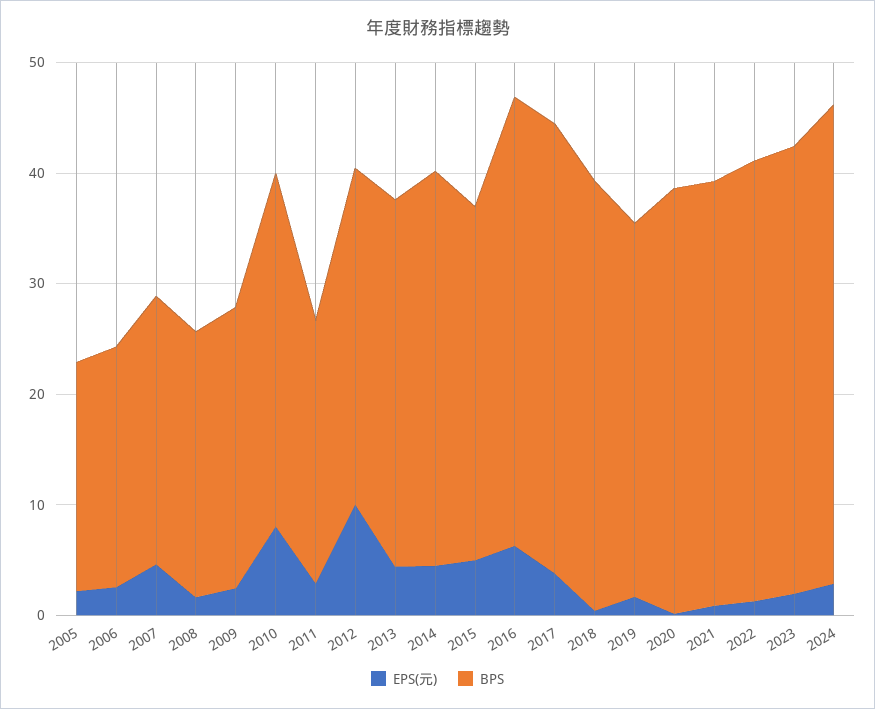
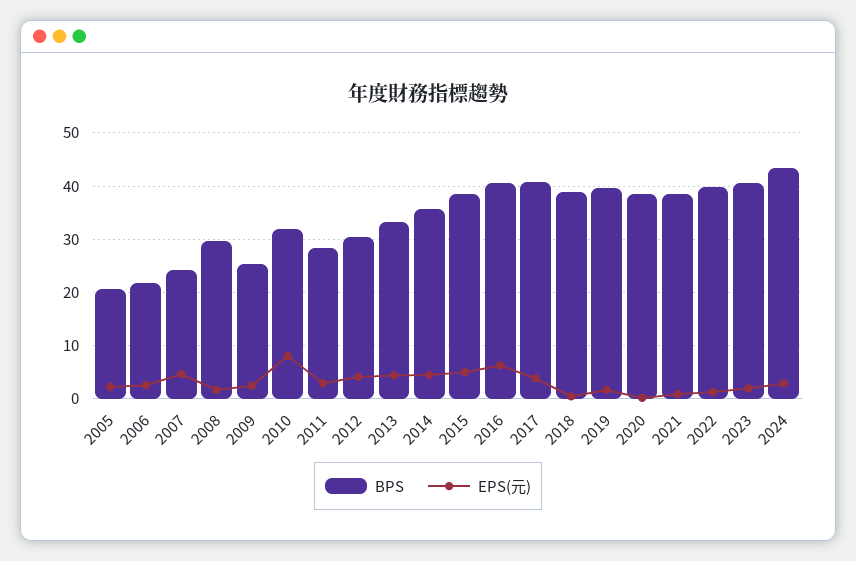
BPS, 2008: 24 -> 30
BPS, 2011: 24 -> 28
EPS(元), 2012: 10 -> 4
BPS, 2015: 32 -> 38
BPS, 2019: 34 -> 40

